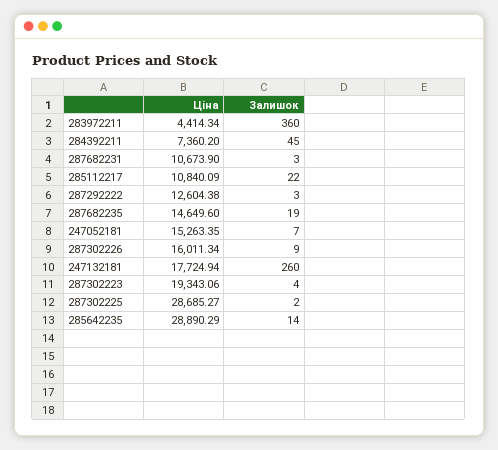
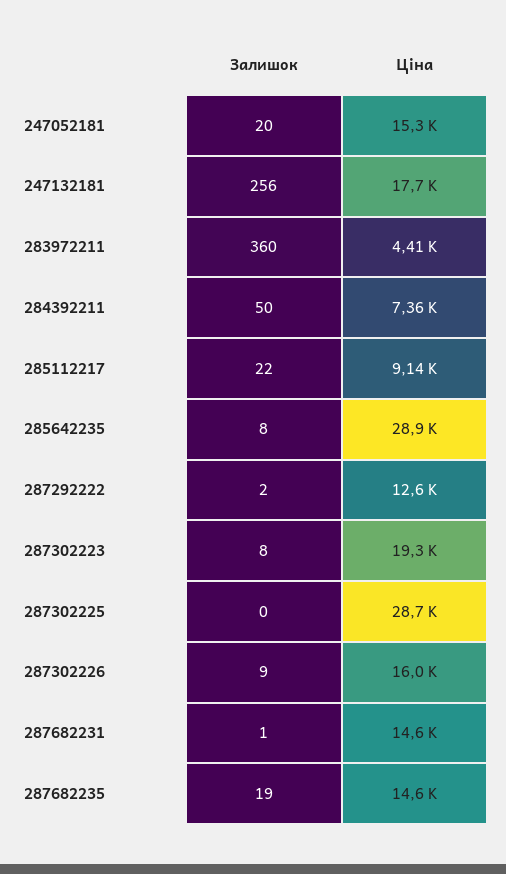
Залишок, 284392211: 45 -> 50
Ціна, 287682231: 10673.9 -> 14600
Залишок, 287682231: 3 -> 1
Ціна, 285112217: 10840.09 -> 9140
Залишок, 287292222: 3 -> 2
Залишок, 247052181: 7 -> 20
Залишок, 247132181: 260 -> 256
Залишок, 287302223: 4 -> 8
Залишок, 287302225: 2 -> 0
Залишок, 285642235: 14 -> 8

